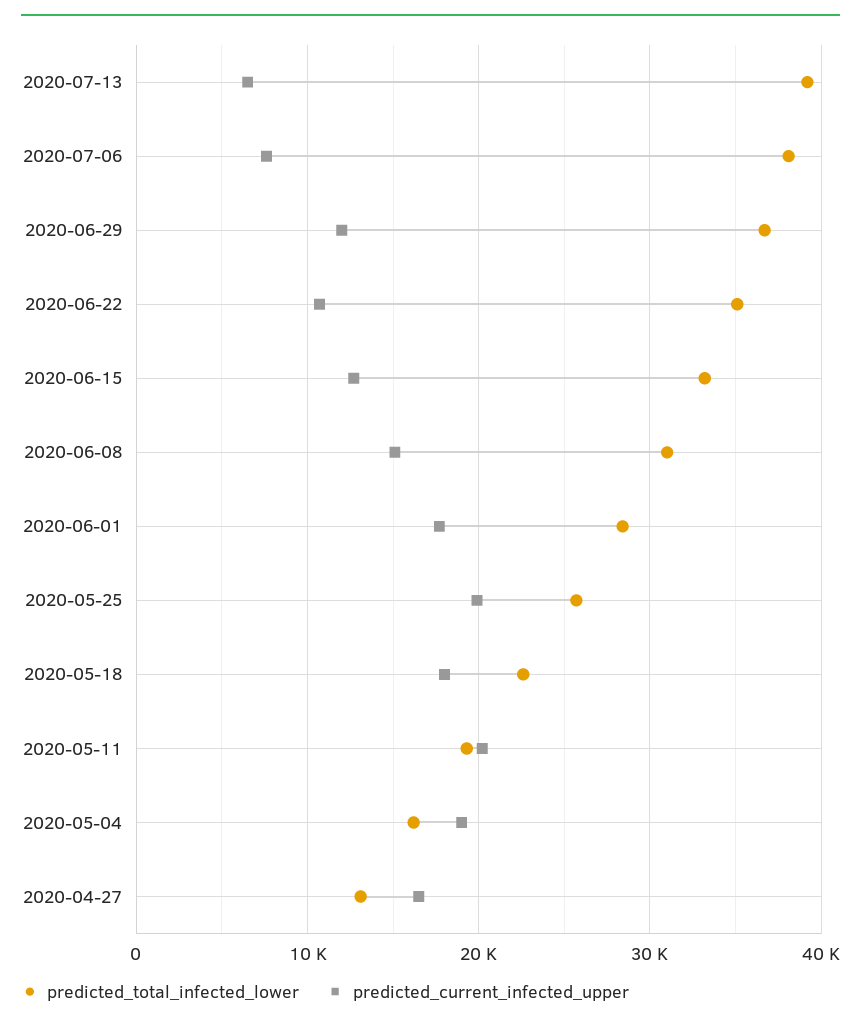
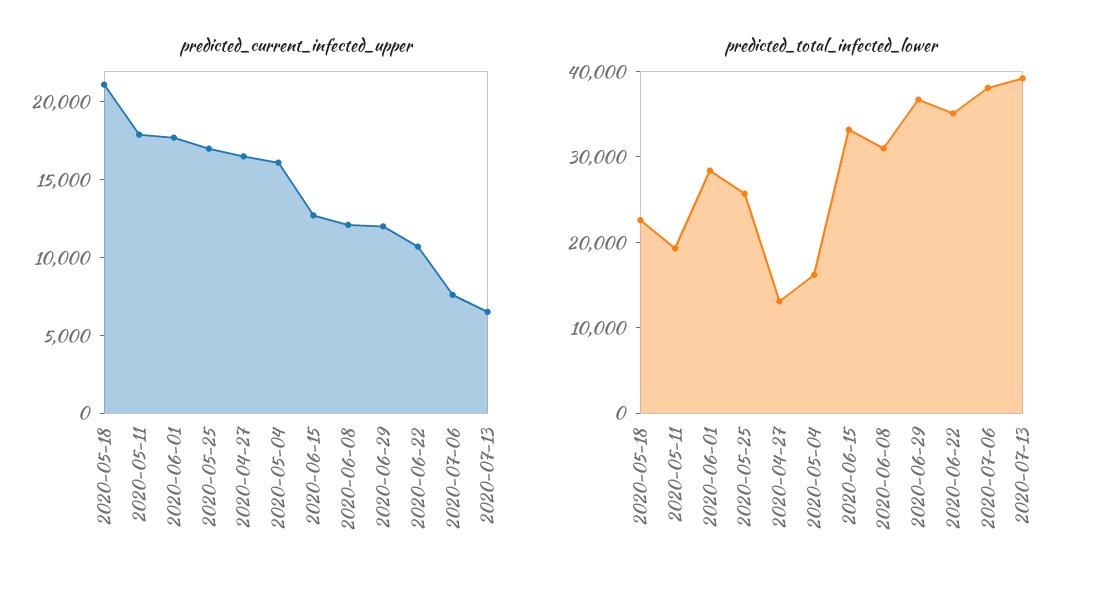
predicted_current_infected_upper, 2020-06-08: 15000 -> 12000
predicted_current_infected_upper, 2020-05-25: 20000 -> 17000
predicted_current_infected_upper, 2020-05-18: 18000 -> 21000
predicted_current_infected_upper, 2020-05-11: 20000 -> 18000
predicted_current_infected_upper, 2020-05-04: 19000 -> 16000

